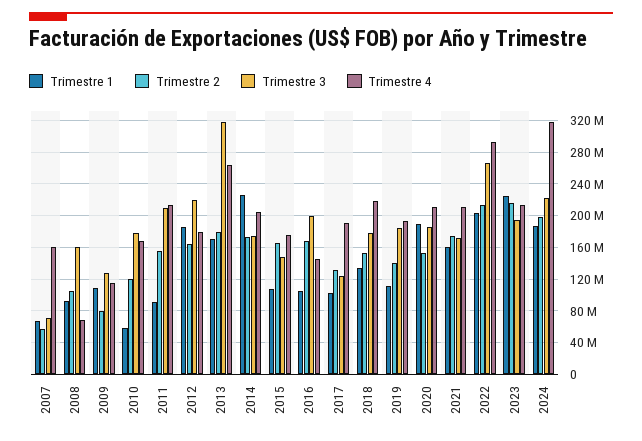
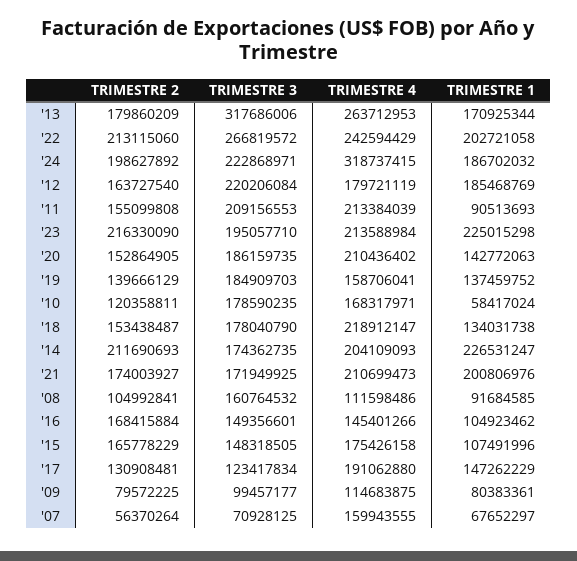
Trimestre 4, 2008: 70000000 -> 111598486
Trimestre 1, 2009: 110000000 -> 80383361
Trimestre 3, 2009: 130000000 -> 99457177
Trimestre 2, 2014: 170000000 -> 211690693
Trimestre 3, 2016: 200000000 -> 149356601
Trimestre 1, 2017: 100000000 -> 147262229
Trimestre 1, 2019: 110000000 -> 137459752
Trimestre 4, 2019: 190000000 -> 158706041
Trimestre 1, 2020: 190000000 -> 142772063
Trimestre 1, 2021: 160000000 -> 200806976
Trimestre 4, 2022: 290000000 -> 242594429

